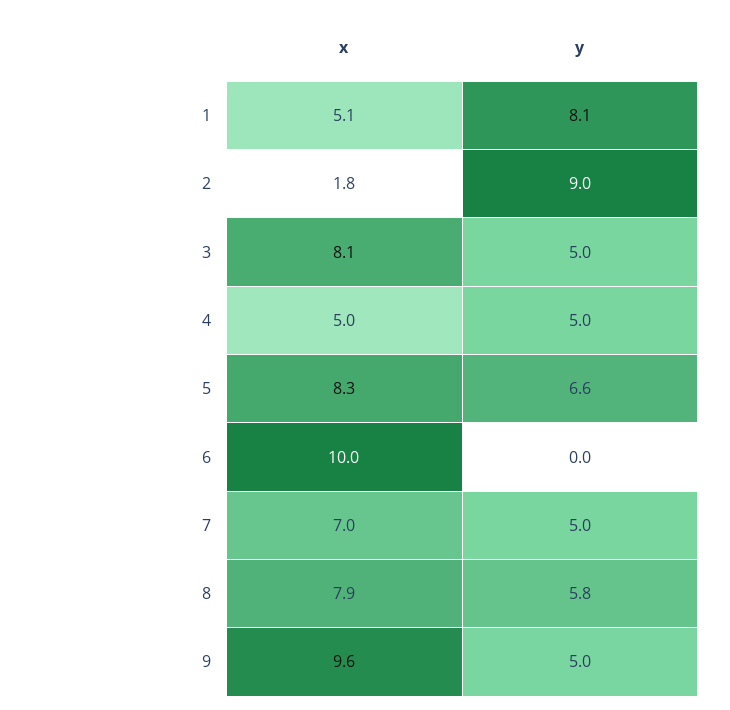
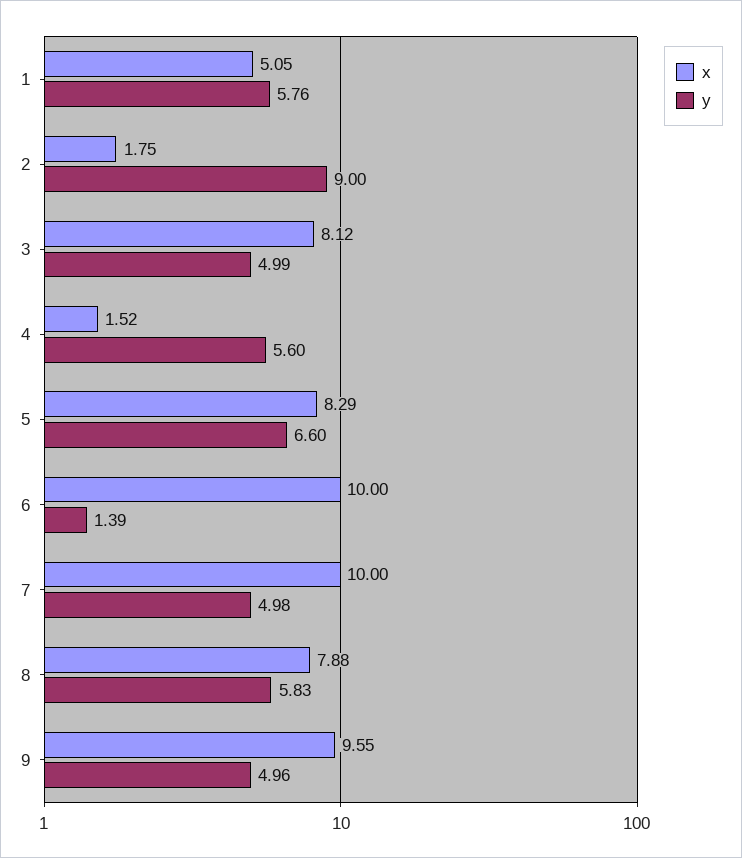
y, 1: 8.1 -> 5.76
x, 4: 5 -> 1.52
y, 4: 5 -> 5.6
y, 6: 0 -> 1.39
x, 7: 7 -> 10

